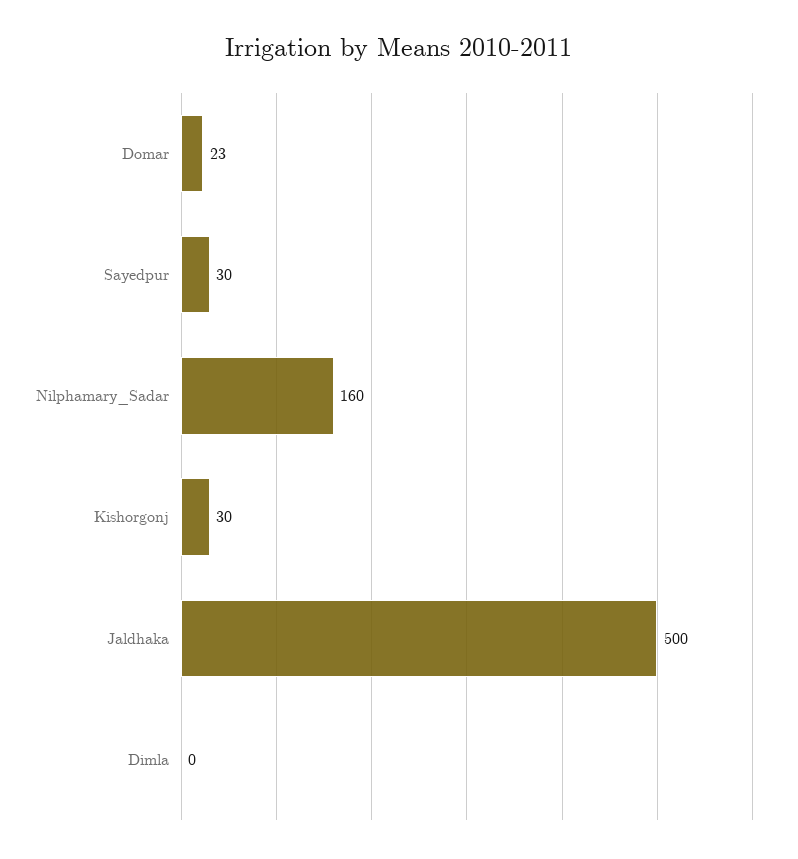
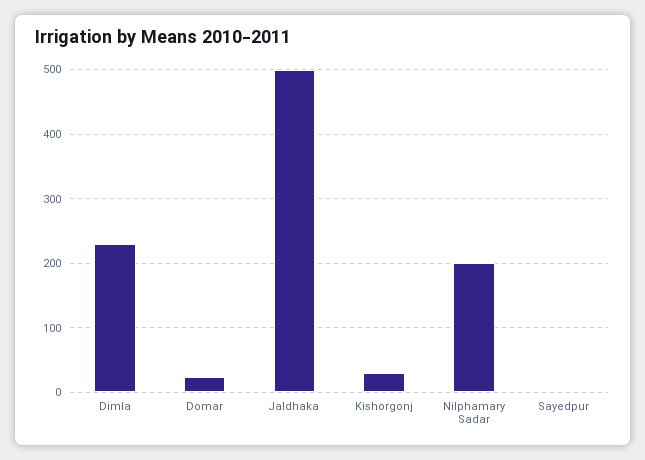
Sayedpur: 30 -> 0
Nilphamary_Sadar: 160 -> 200
Dimla: 0 -> 230

